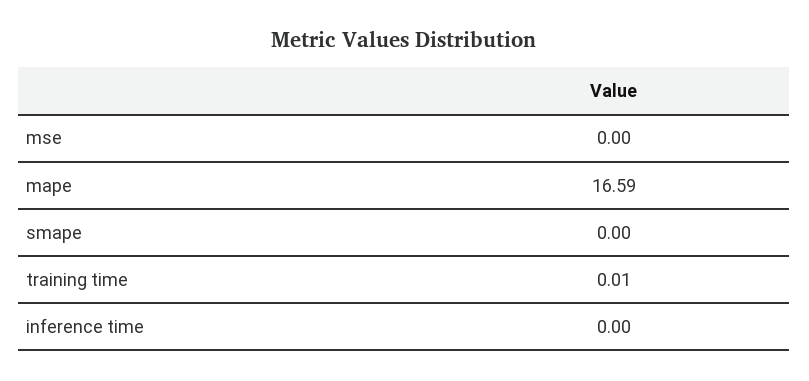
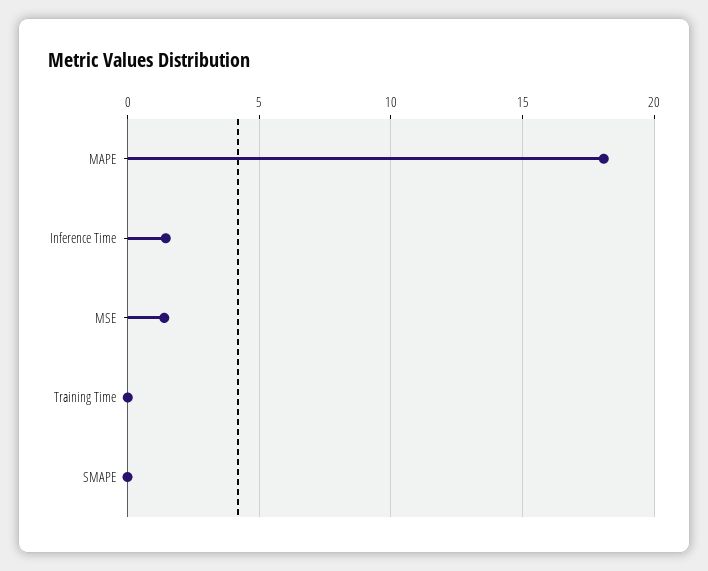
mse: 0 -> 1.5
mape: 16.59 -> 18
inference time: 0 -> 1.5

